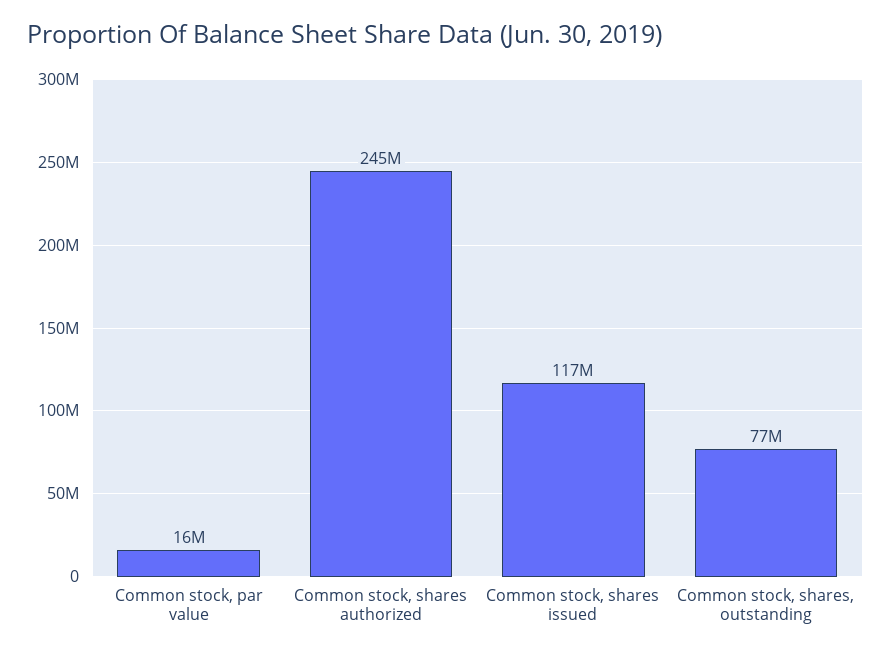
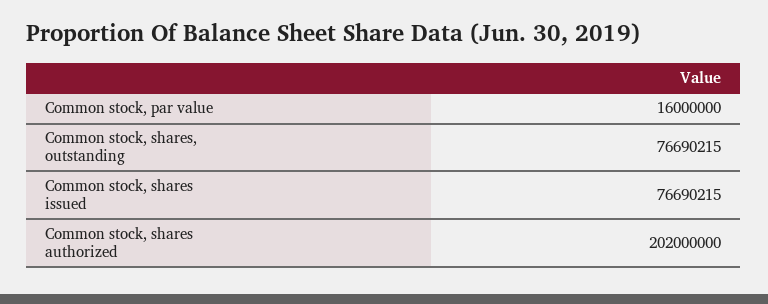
Common stock, shares authorized: 245000000 -> 202000000
Common stock, shares issued: 117000000 -> 76690215

